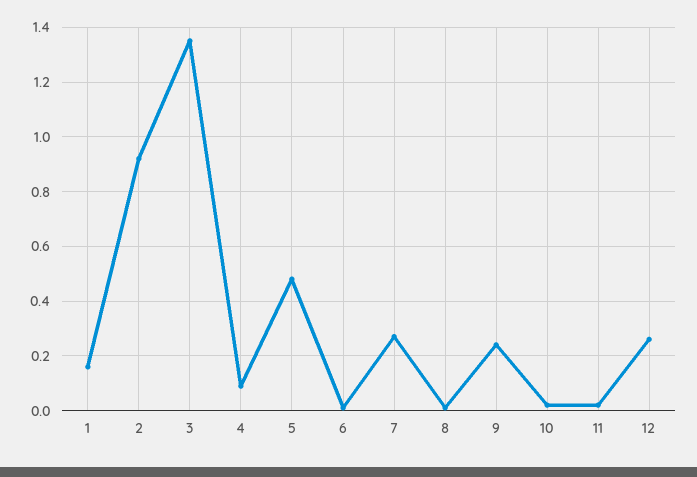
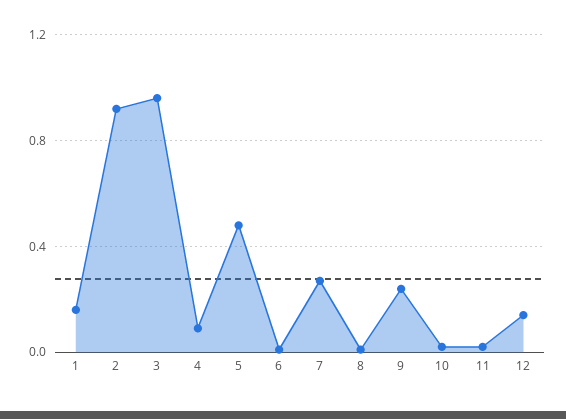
3: 1.35 -> 0.95
12: 0.25 -> 0.15

